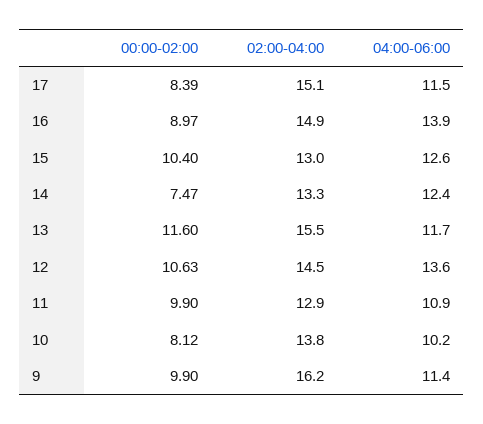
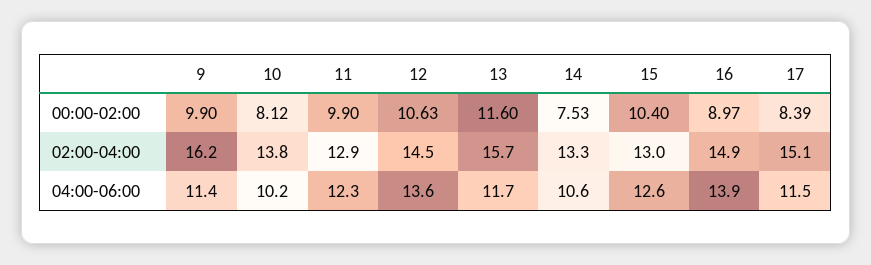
00:00-02:00, 14: 7.47 -> 7.53
04:00-06:00, 14: 12.4 -> 10.6
02:00-04:00, 13: 15.5 -> 15.7
04:00-06:00, 11: 10.9 -> 12.3

